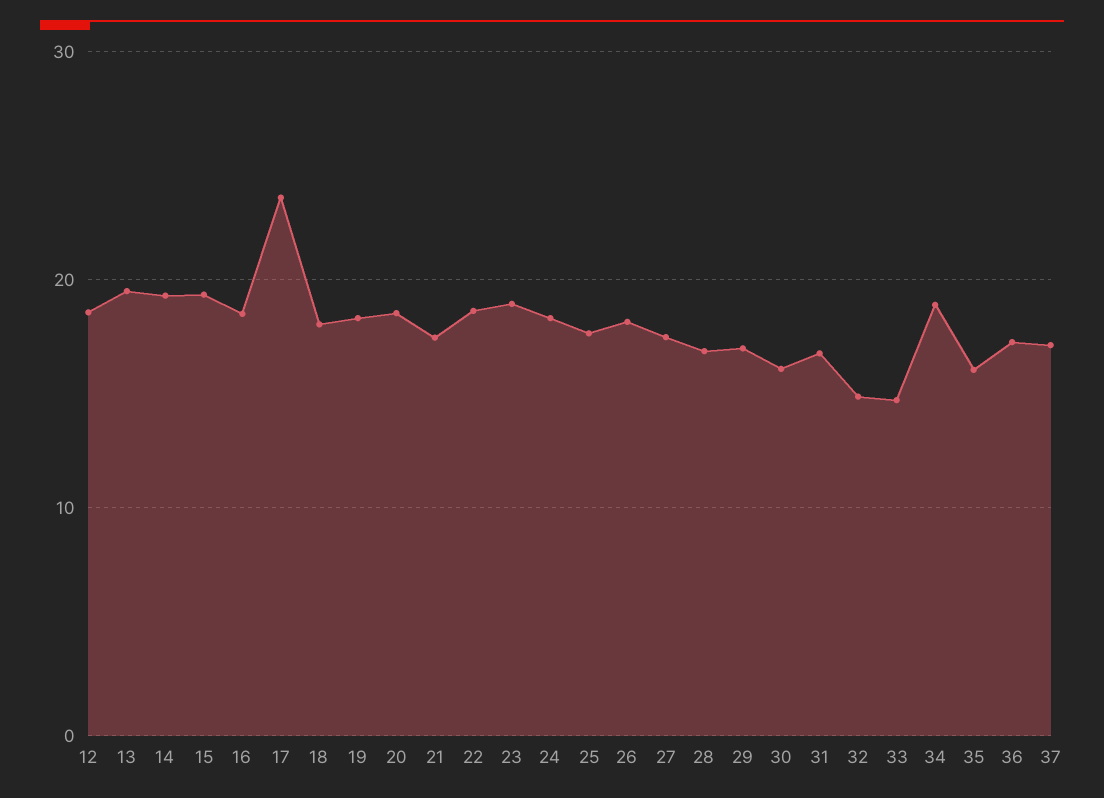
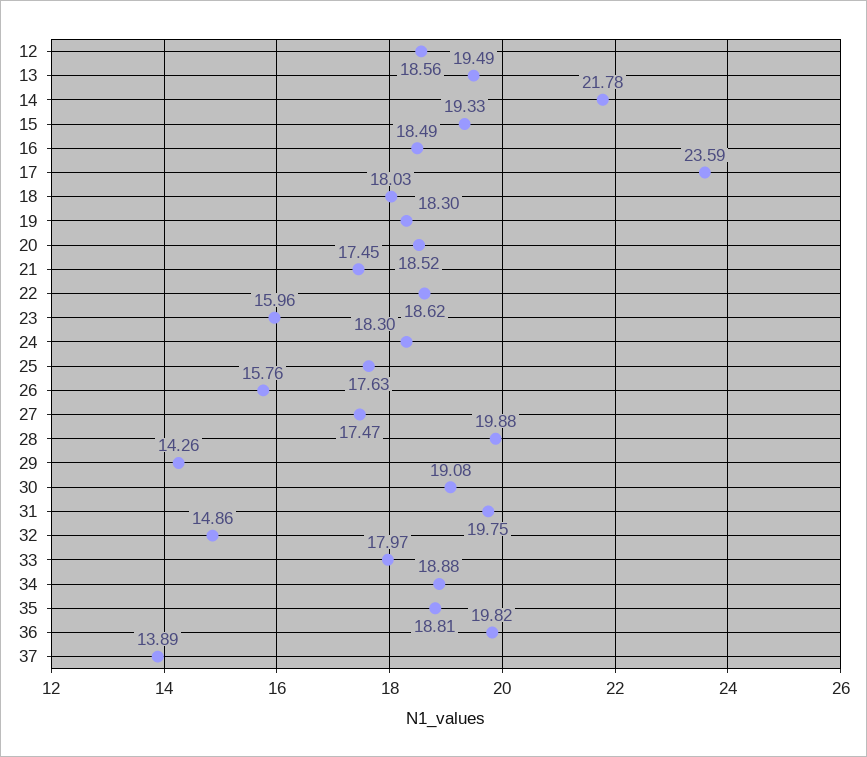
14: 19 -> 21.78
23: 19 -> 15.96
26: 18 -> 15.76
28: 17 -> 19.88
29: 17 -> 14.26
30: 16 -> 19.08
31: 17 -> 19.75
33: 15 -> 17.97
35: 16 -> 18.81
36: 17 -> 19.82
37: 17 -> 13.89

